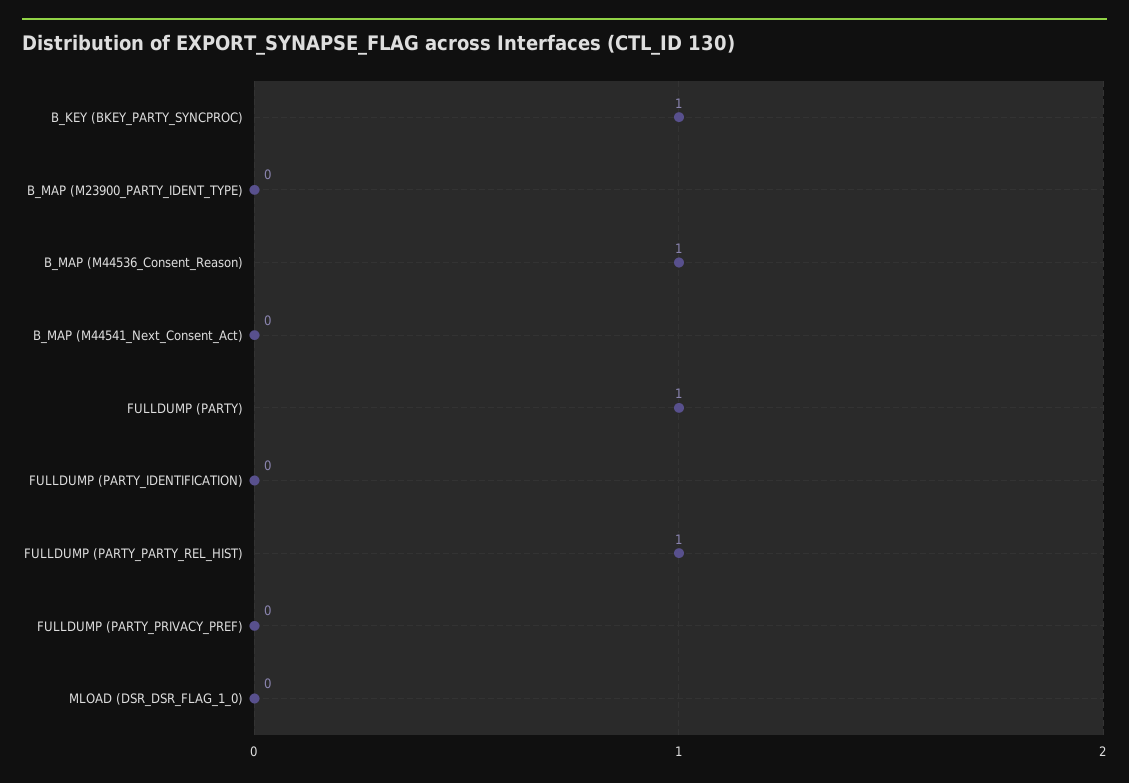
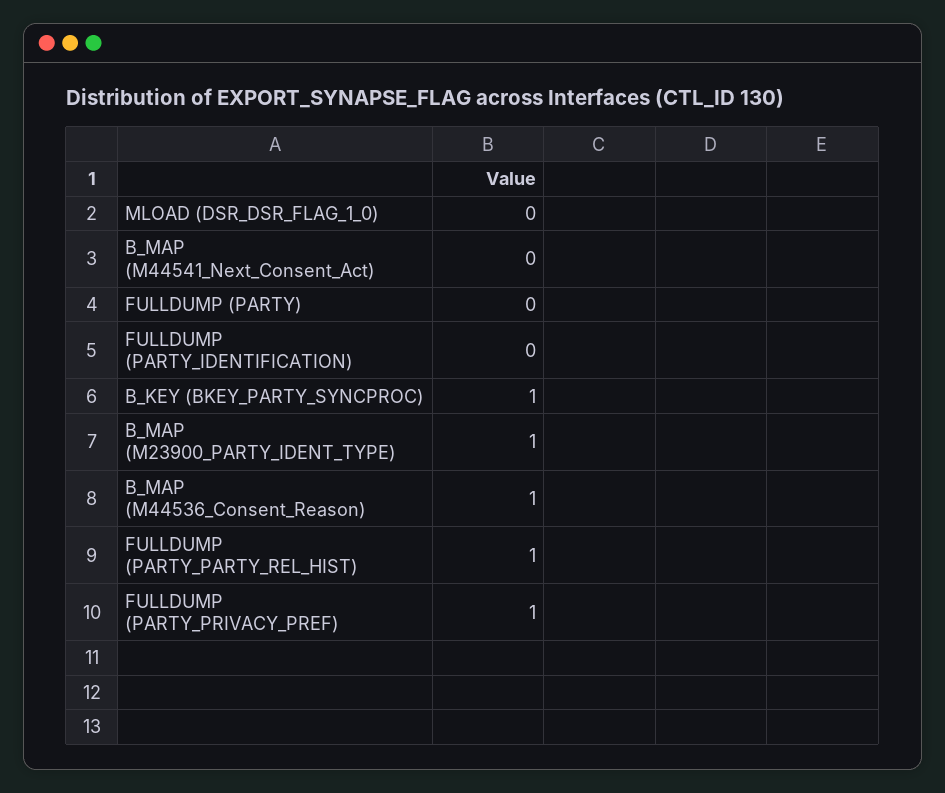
B_MAP (M23900_PARTY_IDENT_TYPE): 0 -> 1
FULLDUMP (PARTY): 1 -> 0
FULLDUMP (PARTY_PRIVACY_PREF): 0 -> 1

